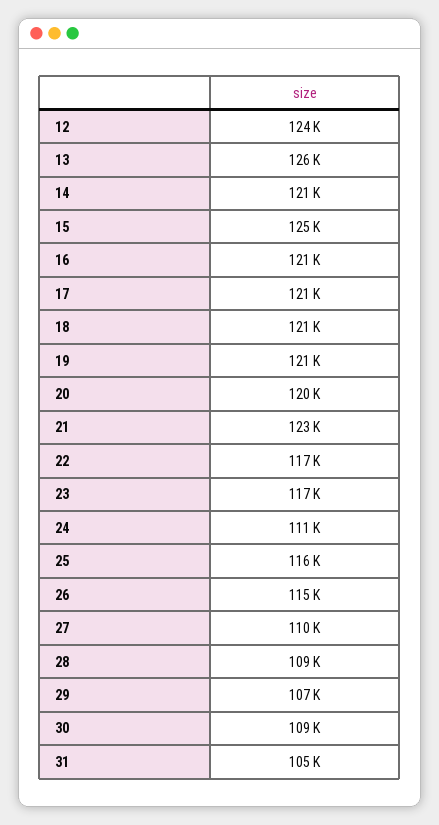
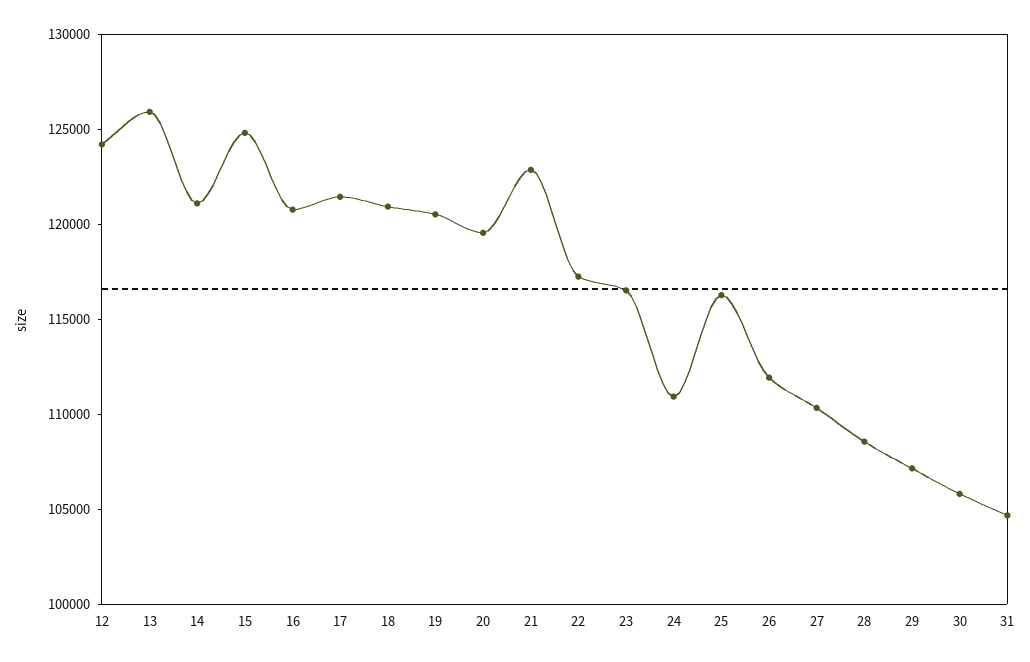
26: 115000 -> 112000
30: 109000 -> 106000

